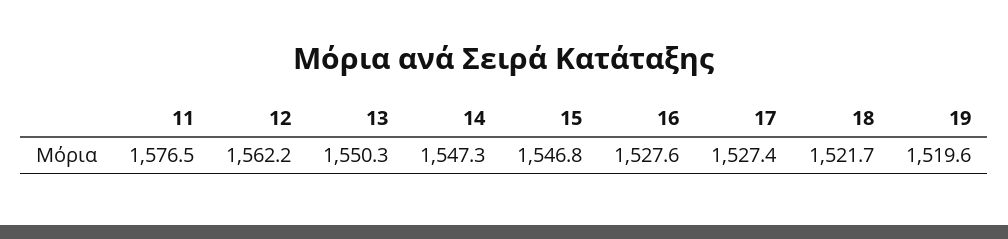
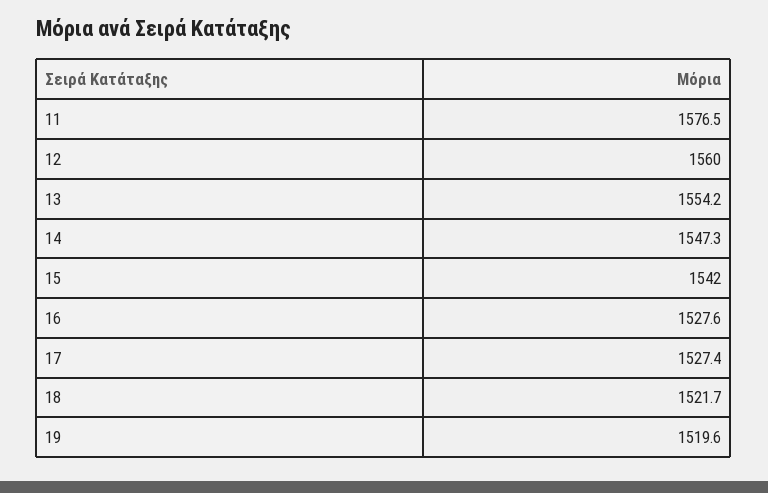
12: 1562.2 -> 1560
13: 1550.3 -> 1554.2
15: 1546.8 -> 1542

